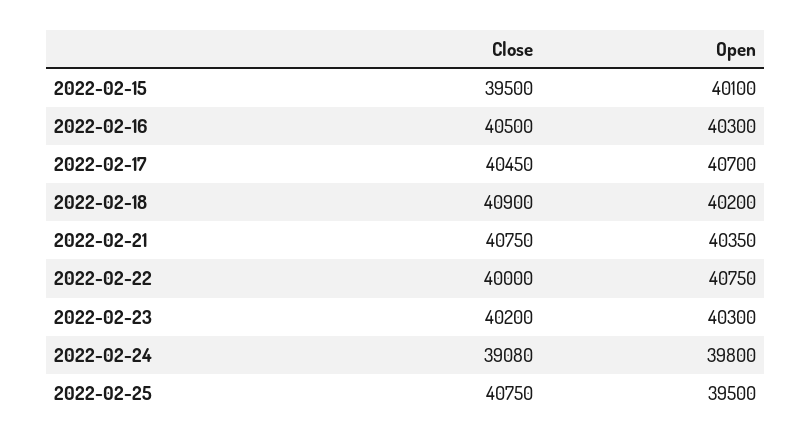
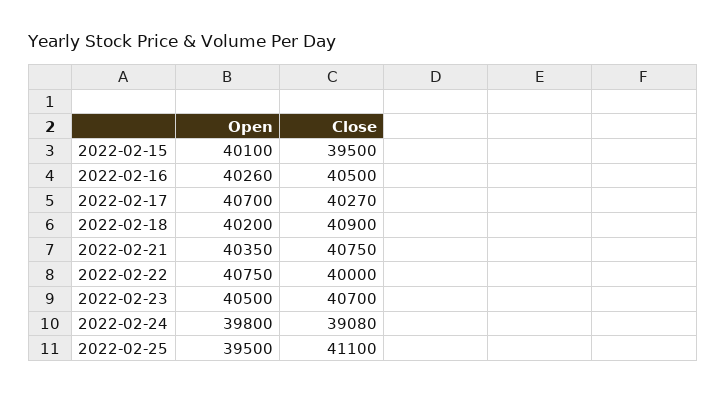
Open, 2022-02-16: 40300 -> 40260
Close, 2022-02-17: 40450 -> 40270
Close, 2022-02-23: 40200 -> 40700
Open, 2022-02-23: 40300 -> 40500
Close, 2022-02-25: 40750 -> 41100

